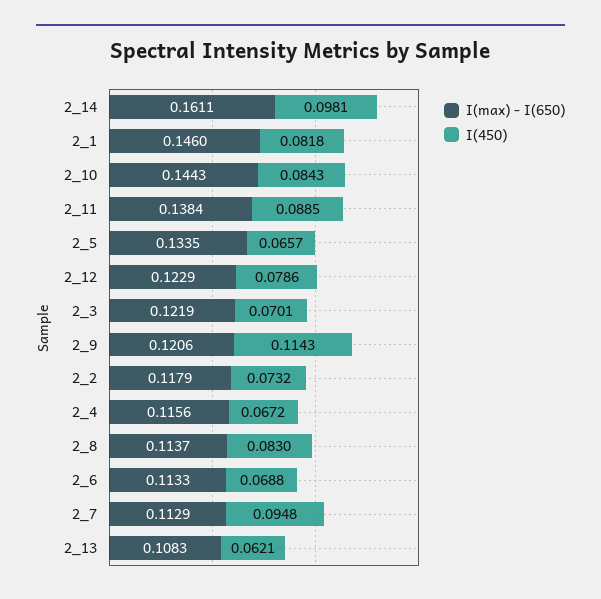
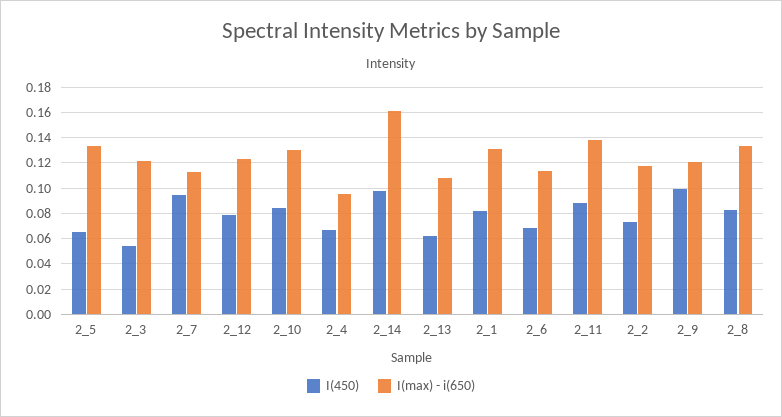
I(max) - I(650), 2_1: 0.146 -> 0.13
I(max) - I(650), 2_10: 0.1443 -> 0.13
I(450), 2_3: 0.0701 -> 0.055
I(450), 2_9: 0.1143 -> 0.1
I(max) - I(650), 2_4: 0.1156 -> 0.095
I(max) - I(650), 2_8: 0.1137 -> 0.135

